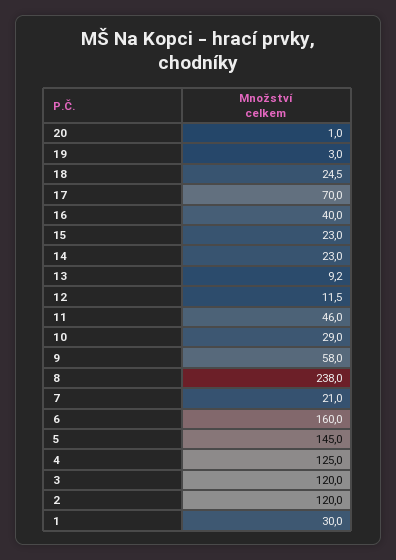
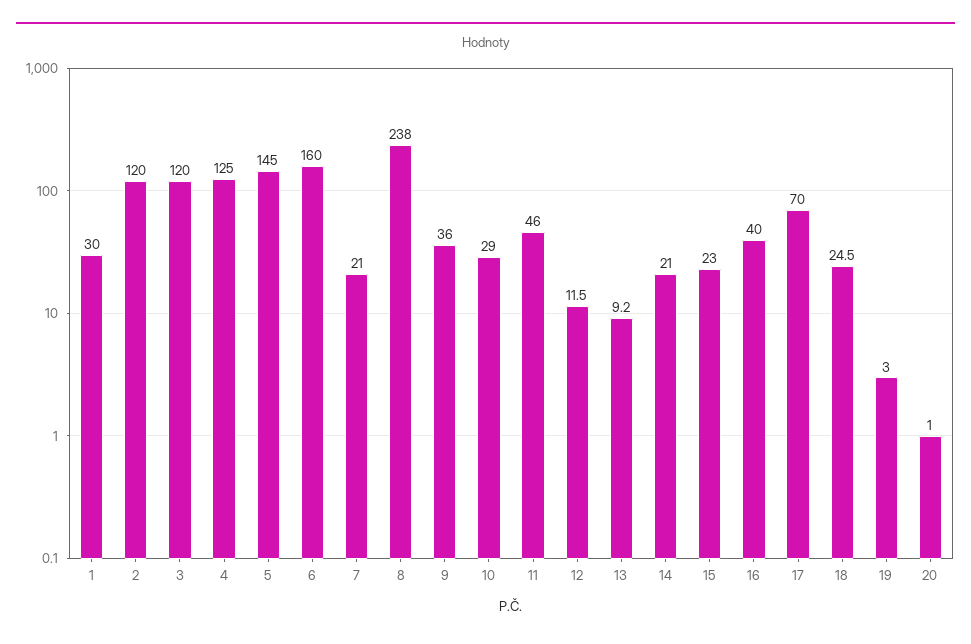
14: 23 -> 21
9: 58 -> 36

